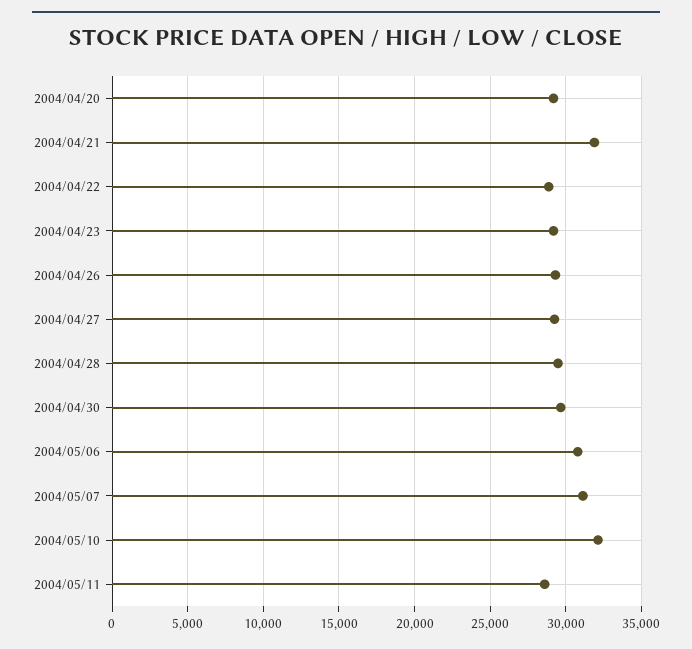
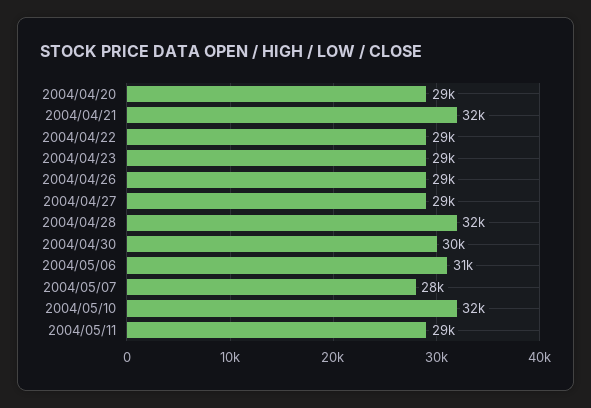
2004/04/28: 29500 -> 32000
2004/05/07: 31000 -> 28000

